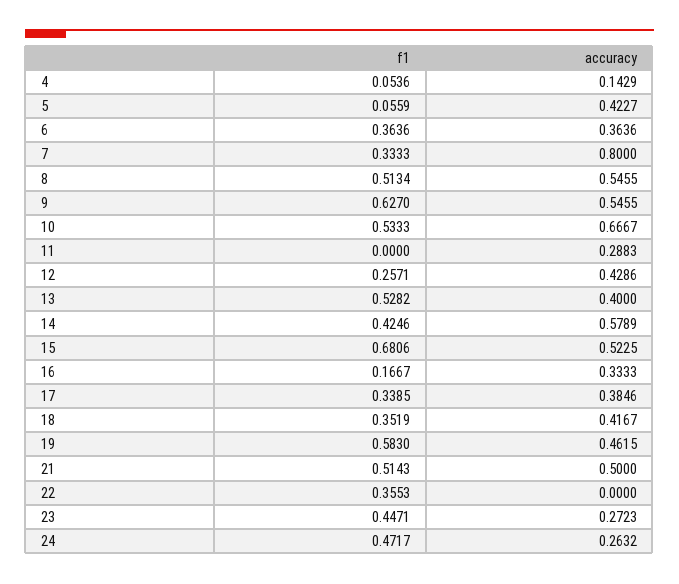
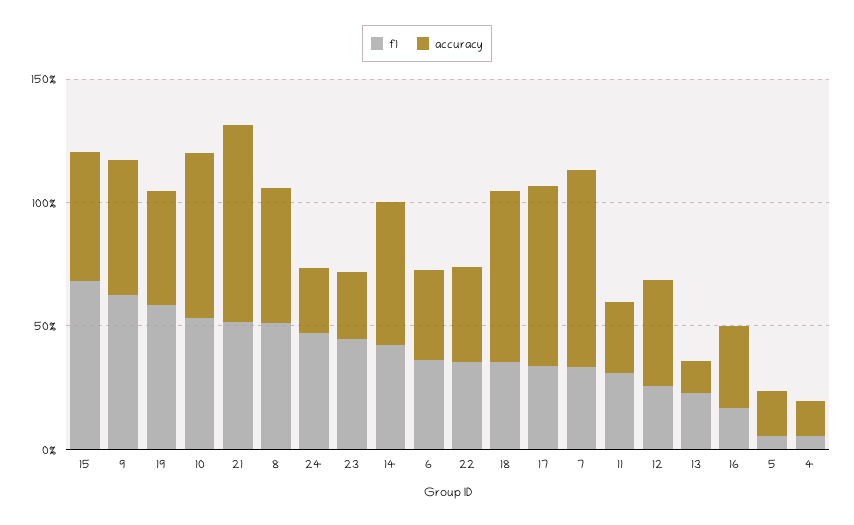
accuracy, 5: 0.4227 -> 0.2
f1, 11: 0 -> 0.3
f1, 13: 0.5282 -> 0.2
accuracy, 13: 0.4 -> 0.1
accuracy, 17: 0.3846 -> 0.7
accuracy, 18: 0.4167 -> 0.7
accuracy, 21: 0.5 -> 0.8
accuracy, 22: 0 -> 0.4

